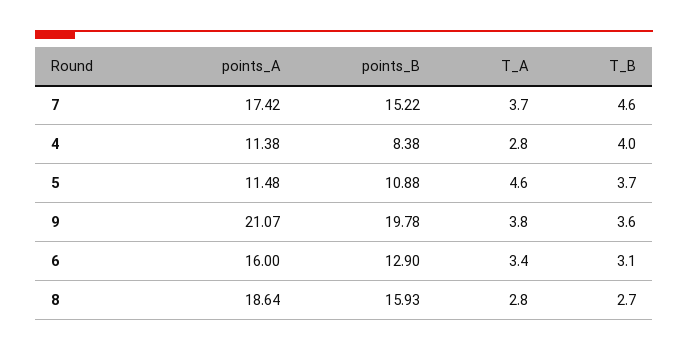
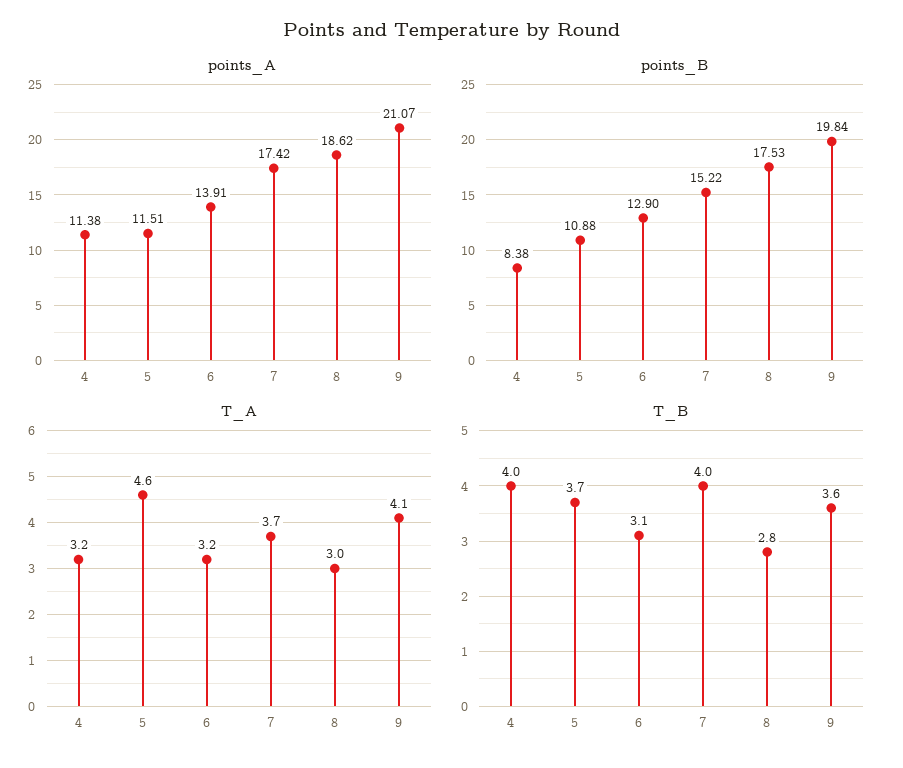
T_B, 7: 4.6 -> 4
T_A, 4: 2.8 -> 3.2
points_A, 5: 11.48 -> 11.51
points_B, 9: 19.78 -> 19.84
T_A, 9: 3.8 -> 4.1
points_A, 6: 16 -> 13.91
T_A, 6: 3.4 -> 3.2
points_A, 8: 18.64 -> 18.62
points_B, 8: 15.93 -> 17.53
T_A, 8: 2.8 -> 3
T_B, 8: 2.7 -> 2.8

